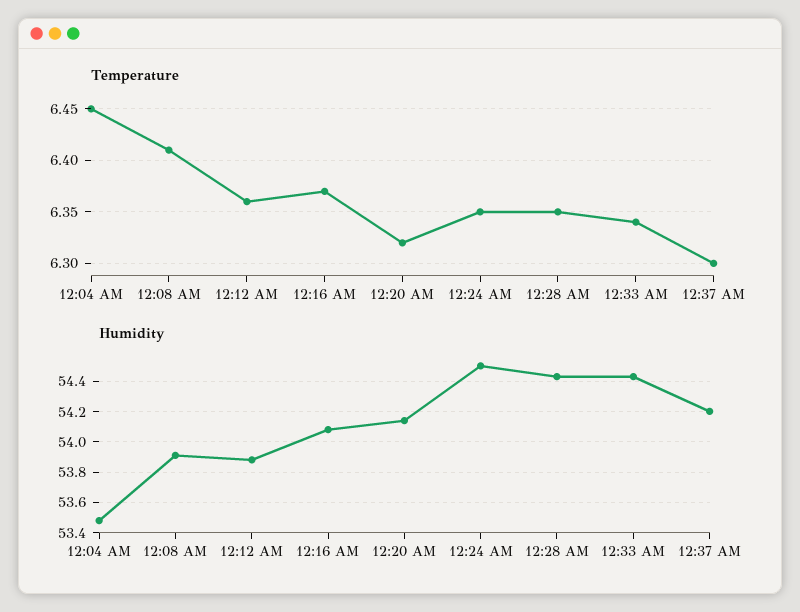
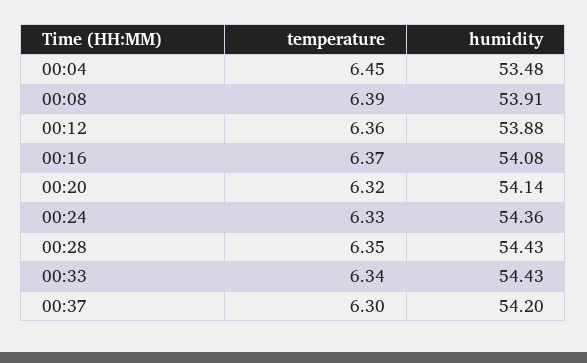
Temperature, 12:08 AM: 6.41 -> 6.39
Temperature, 12:24 AM: 6.35 -> 6.33
Humidity, 12:24 AM: 54.5 -> 54.36

